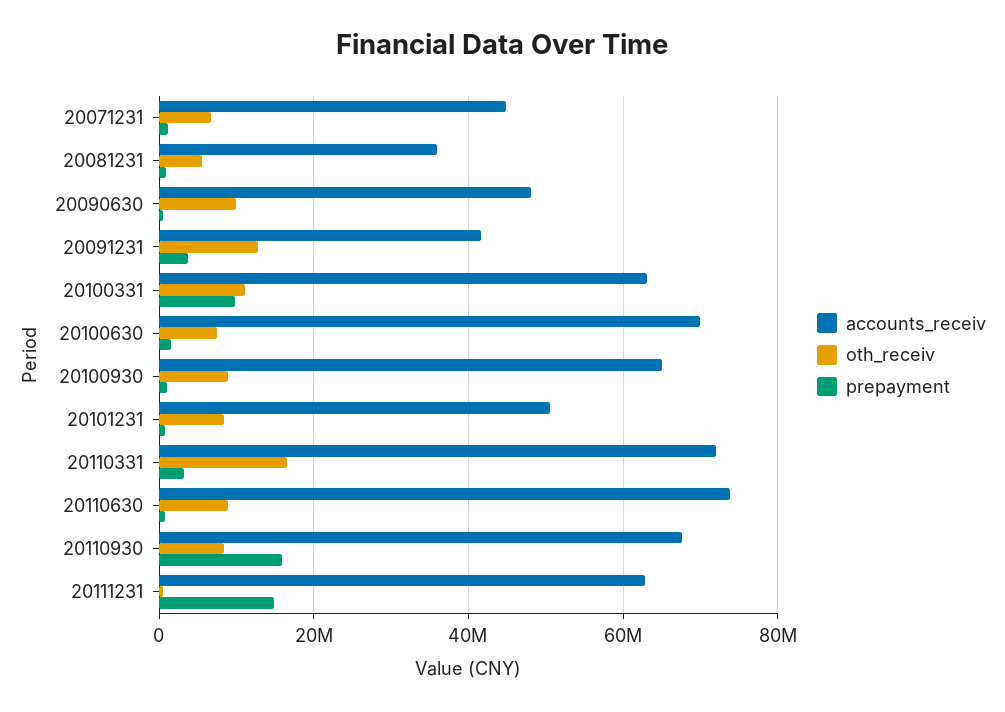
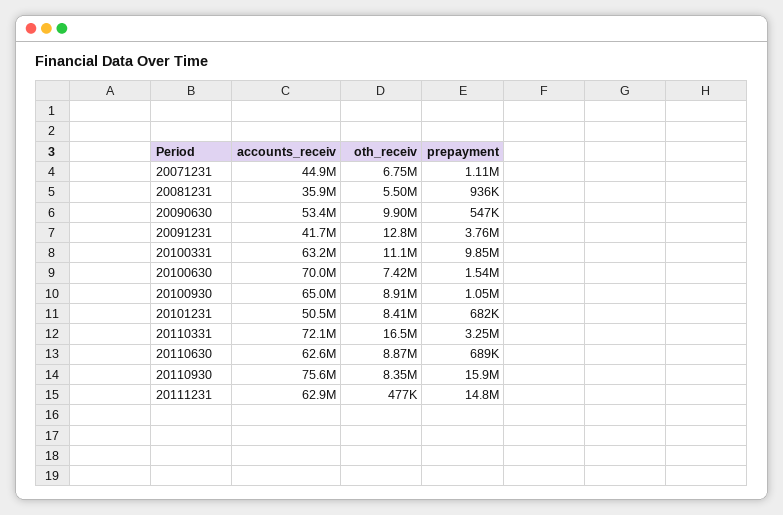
accounts_receiv, 20090630: 48000000 -> 53400000
accounts_receiv, 20110630: 74000000 -> 62600000
accounts_receiv, 20110930: 68000000 -> 75600000

